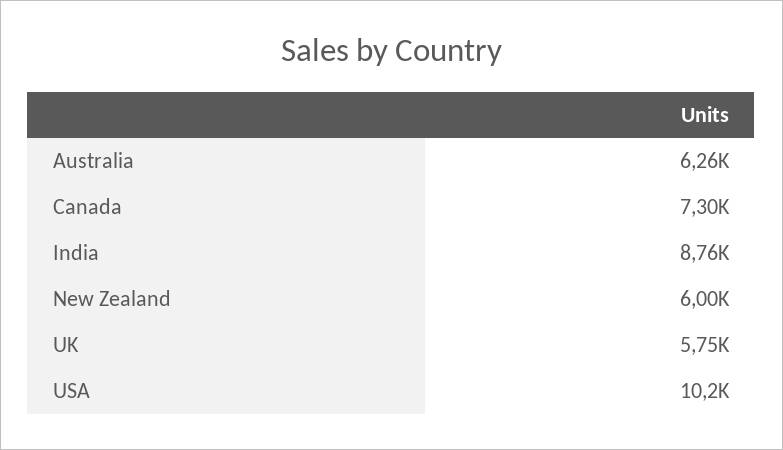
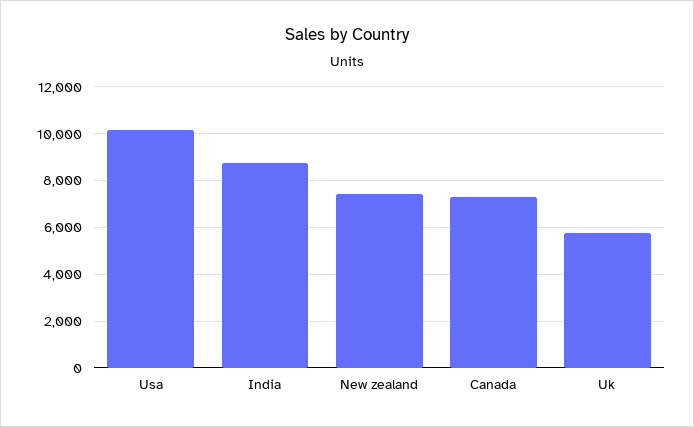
Australia: 6260 -> none
New Zealand: 6000 -> 7500

